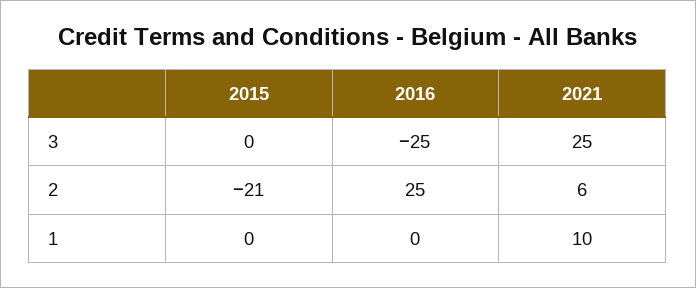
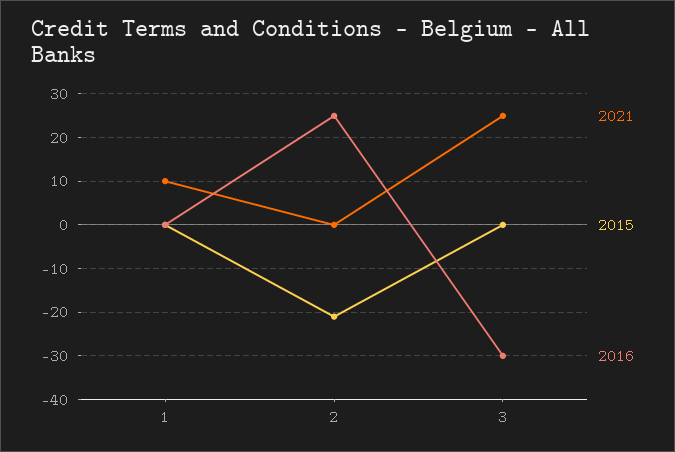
2016, 3: -25 -> -30
2021, 2: 6 -> 0

